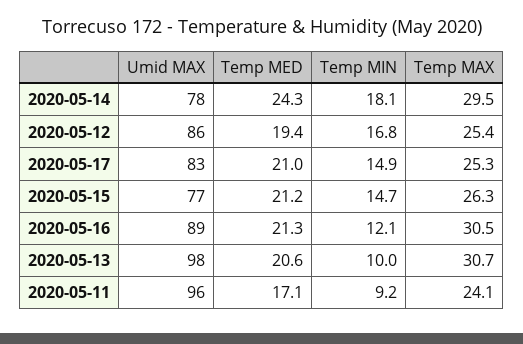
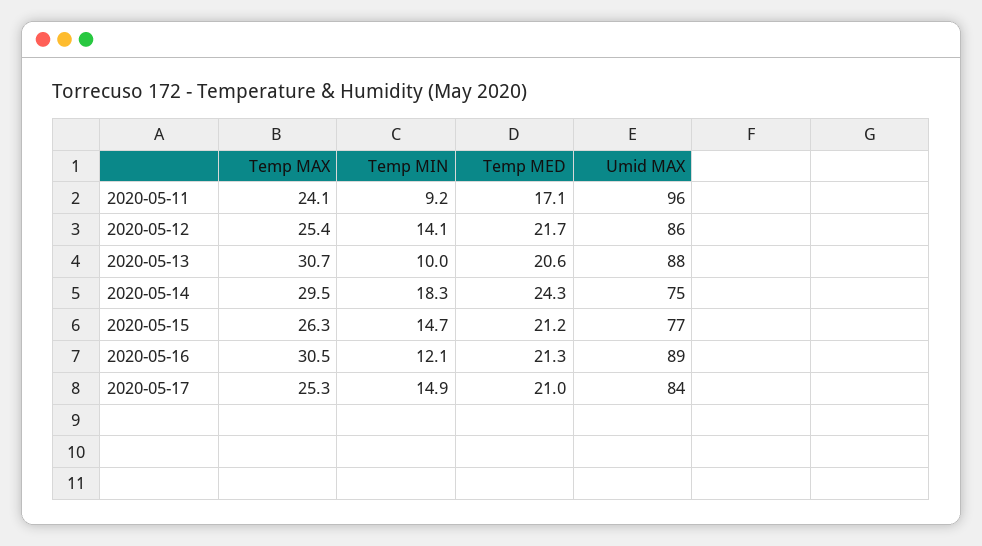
Umid MAX, 2020-05-14: 78 -> 75
Temp MIN, 2020-05-14: 18.1 -> 18.3
Temp MED, 2020-05-12: 19.4 -> 21.7
Temp MIN, 2020-05-12: 16.8 -> 14.1
Umid MAX, 2020-05-17: 83 -> 84
Umid MAX, 2020-05-13: 98 -> 88

